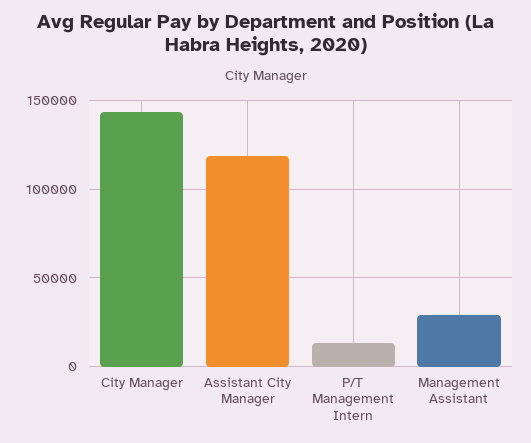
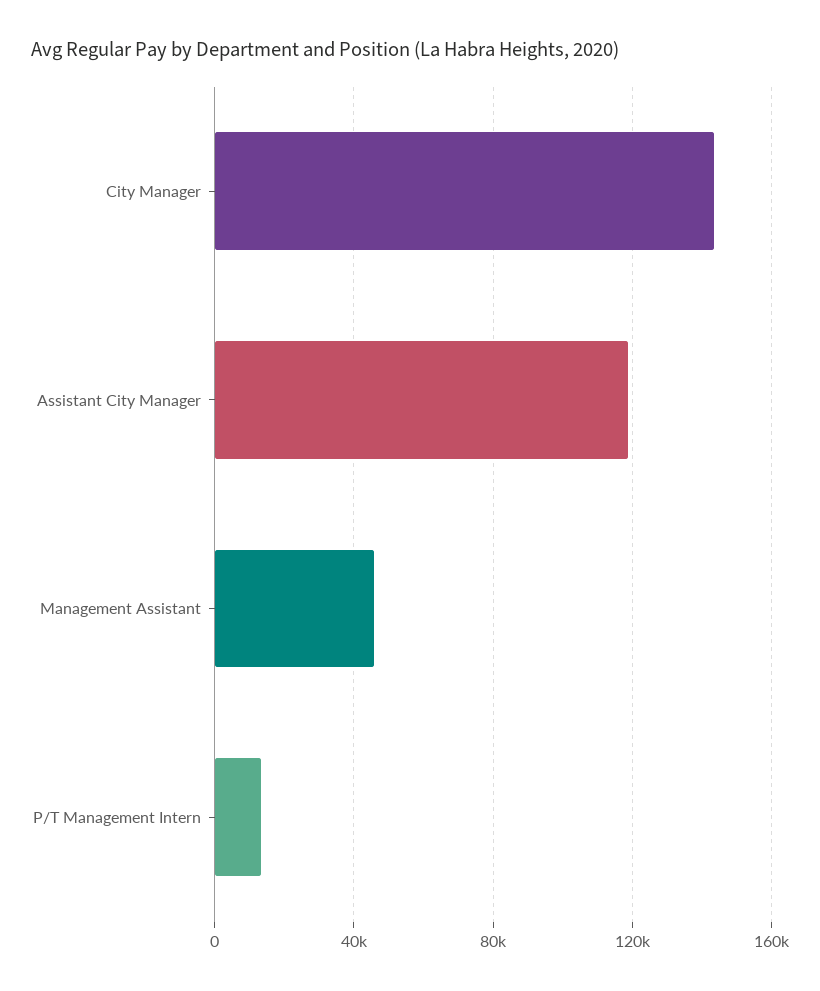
Management Assistant: 30000 -> 45000

